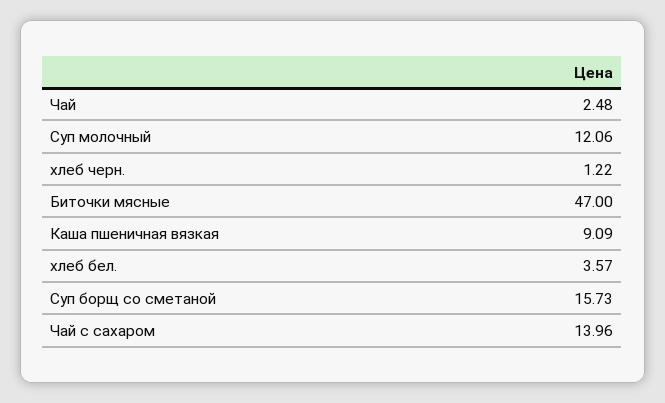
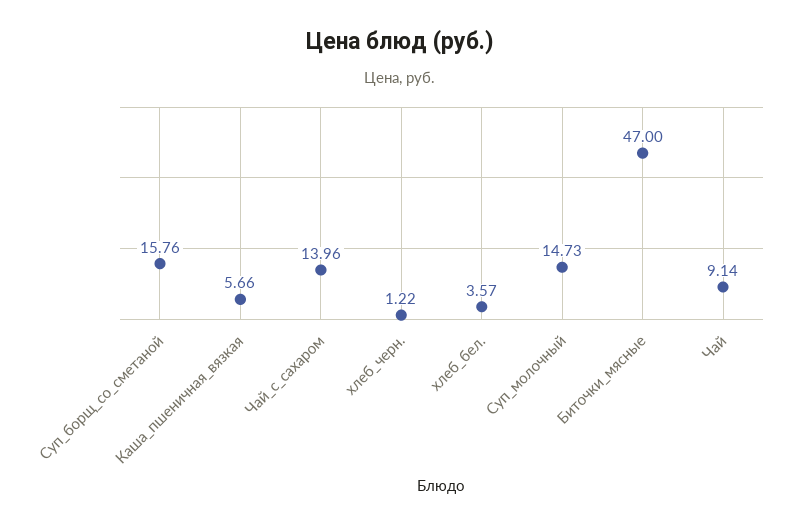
Чай: 2.48 -> 9.14
Суп молочный: 12.06 -> 14.73
Каша пшеничная вязкая: 9.09 -> 5.66
Суп борщ со сметаной: 15.73 -> 15.76

